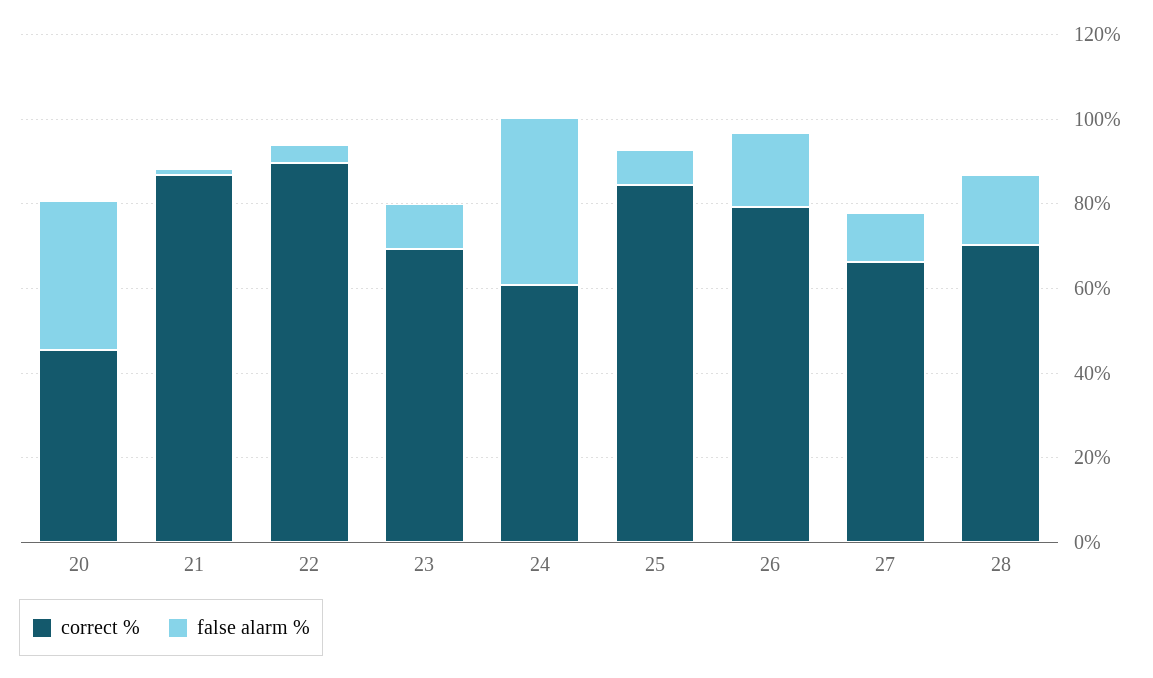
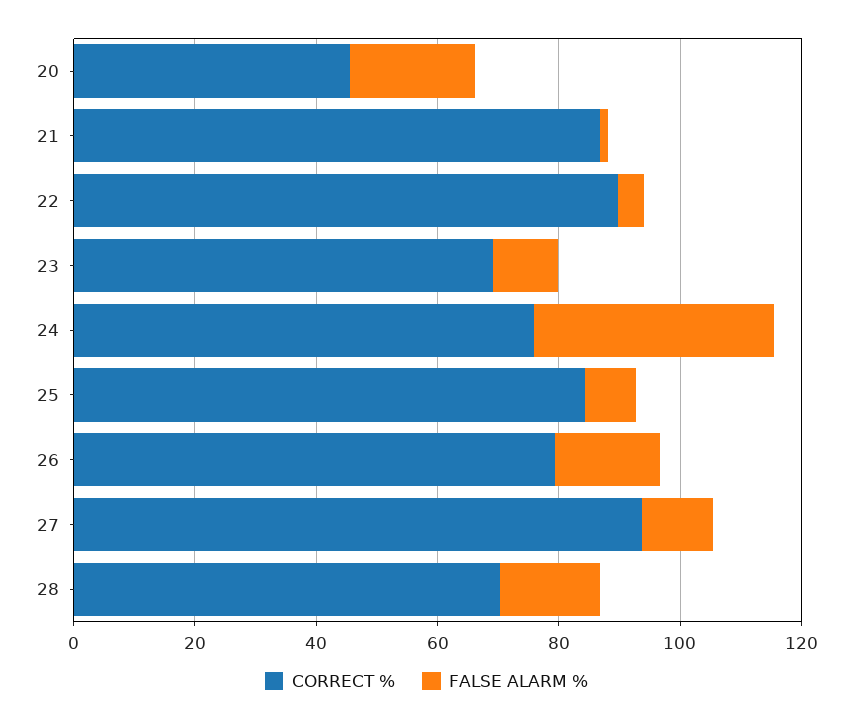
false alarm %, 20: 35 -> 20
correct %, 24: 60 -> 75
correct %, 27: 65 -> 95

